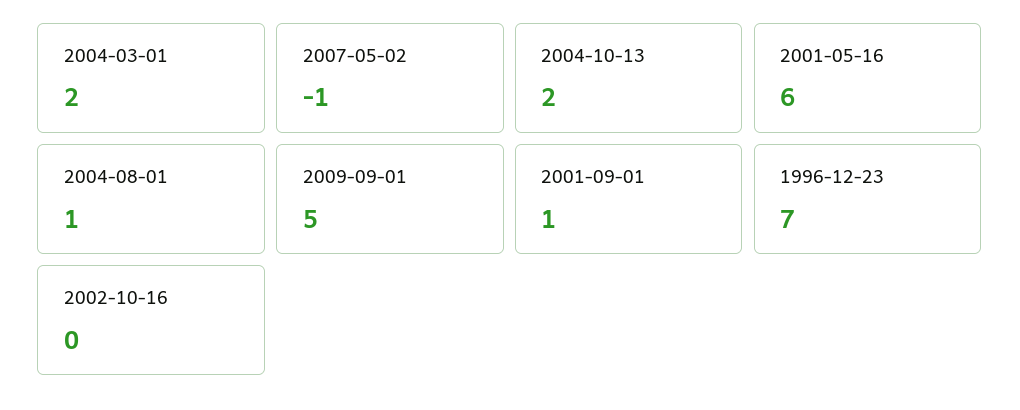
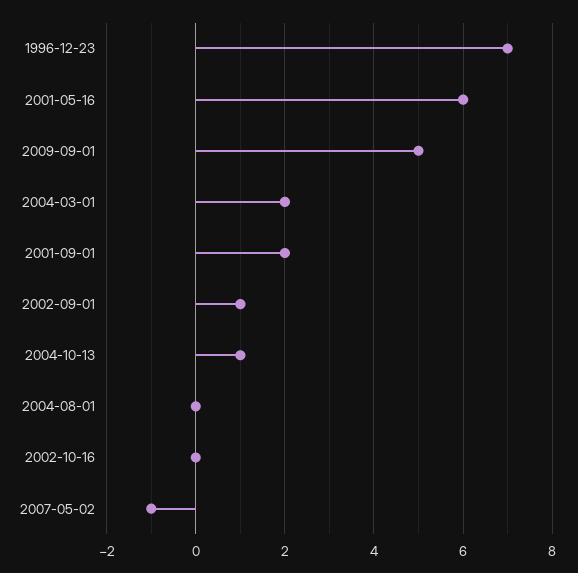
2004-10-13: 2 -> 1
2004-08-01: 1 -> 0
2001-09-01: 1 -> 2
2002-09-01: none -> 1

